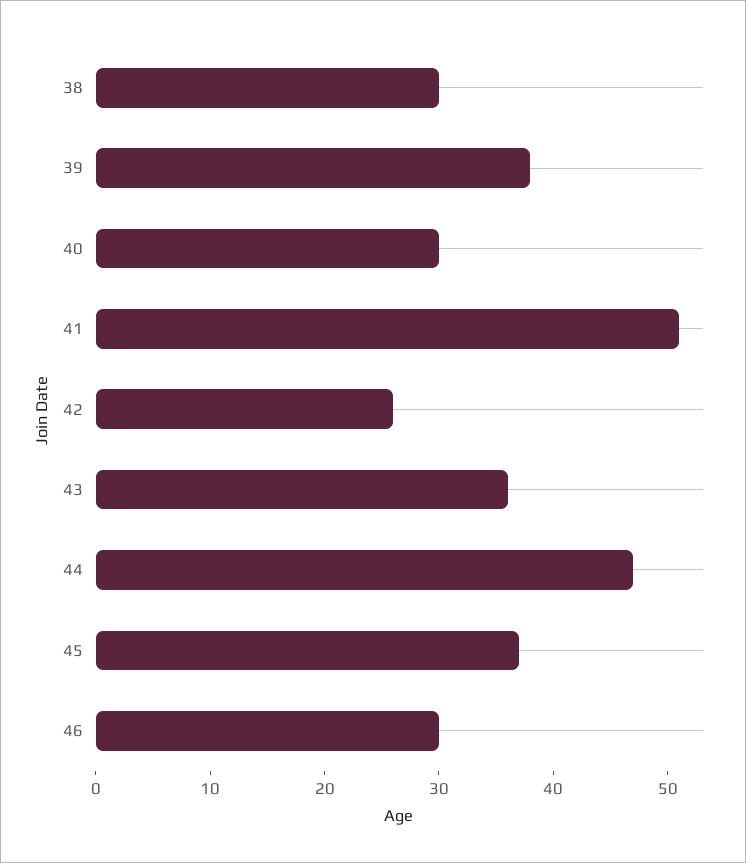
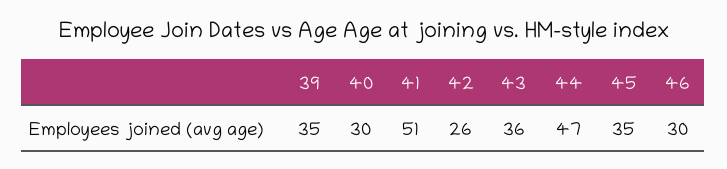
38: 30 -> none
39: 38 -> 35
45: 37 -> 35

